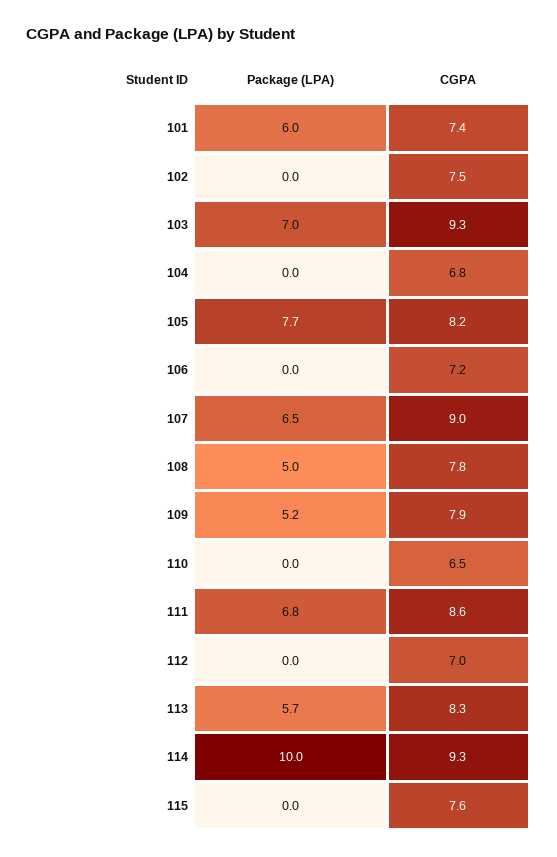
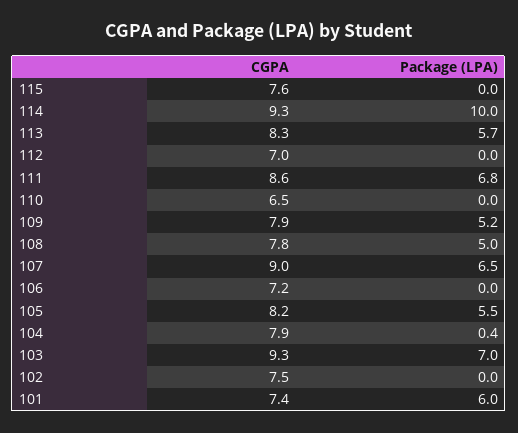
Package (LPA), 104: 0 -> 0.4
CGPA, 104: 6.8 -> 7.9
Package (LPA), 105: 7.7 -> 5.5

